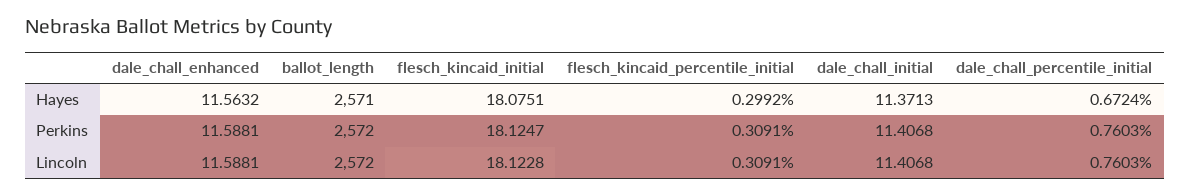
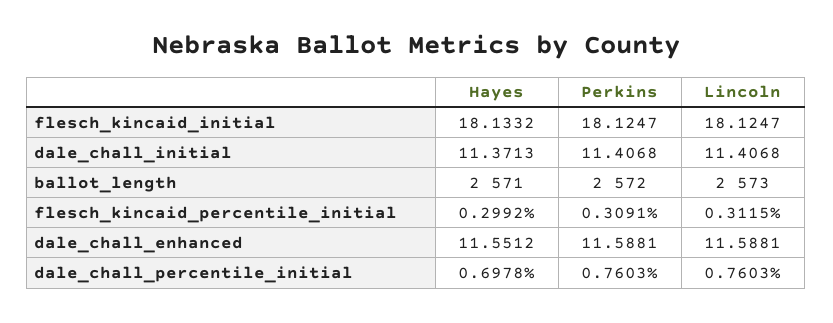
dale_chall_enhanced, Hayes: 11.5632 -> 11.5512
flesch_kincaid_initial, Hayes: 18.0751 -> 18.1332
dale_chall_percentile_initial, Hayes: 0.6724 -> 0.6978
ballot_length, Lincoln: 2572 -> 2573
flesch_kincaid_initial, Lincoln: 18.1228 -> 18.1247
flesch_kincaid_percentile_initial, Lincoln: 0.3091 -> 0.3115

